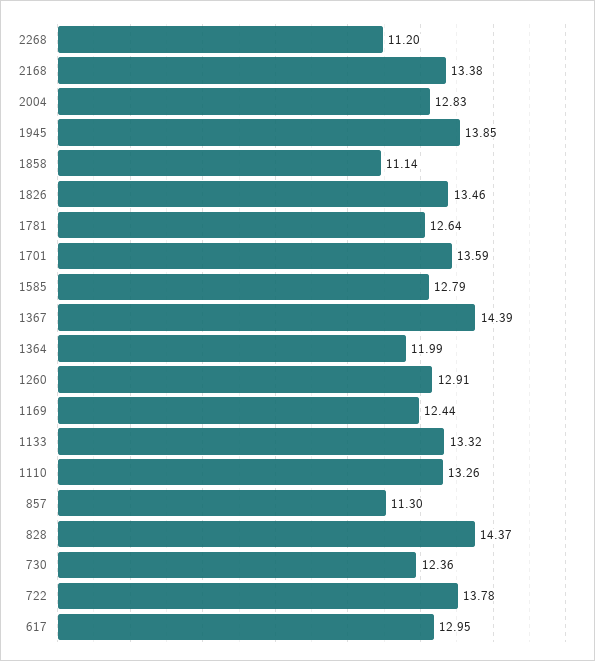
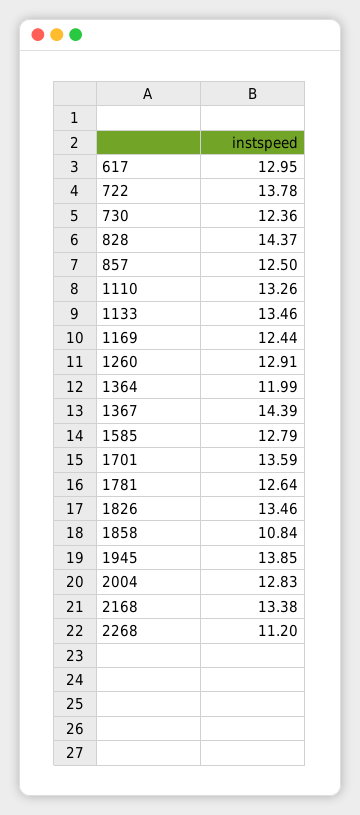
1858: 11.14 -> 10.84
1133: 13.32 -> 13.46
857: 11.3 -> 12.5

